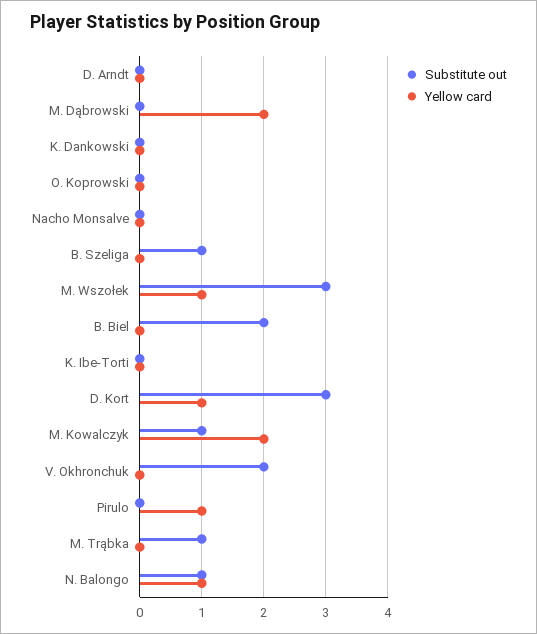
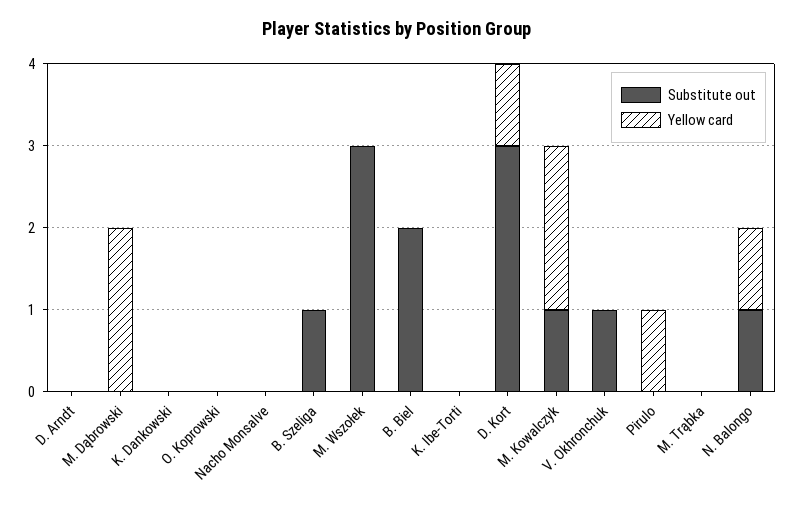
Yellow card, M. Wszołek: 1 -> 0
Substitute out, V. Okhronchuk: 2 -> 1
Substitute out, M. Trąbka: 1 -> 0

